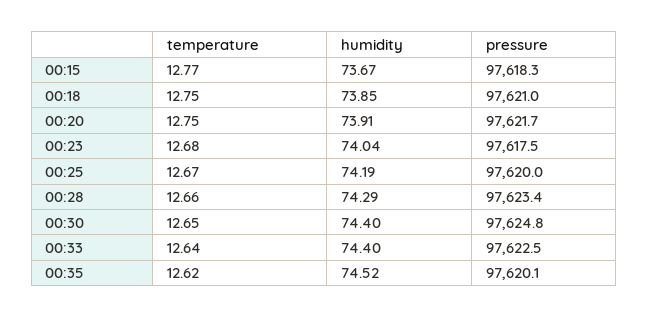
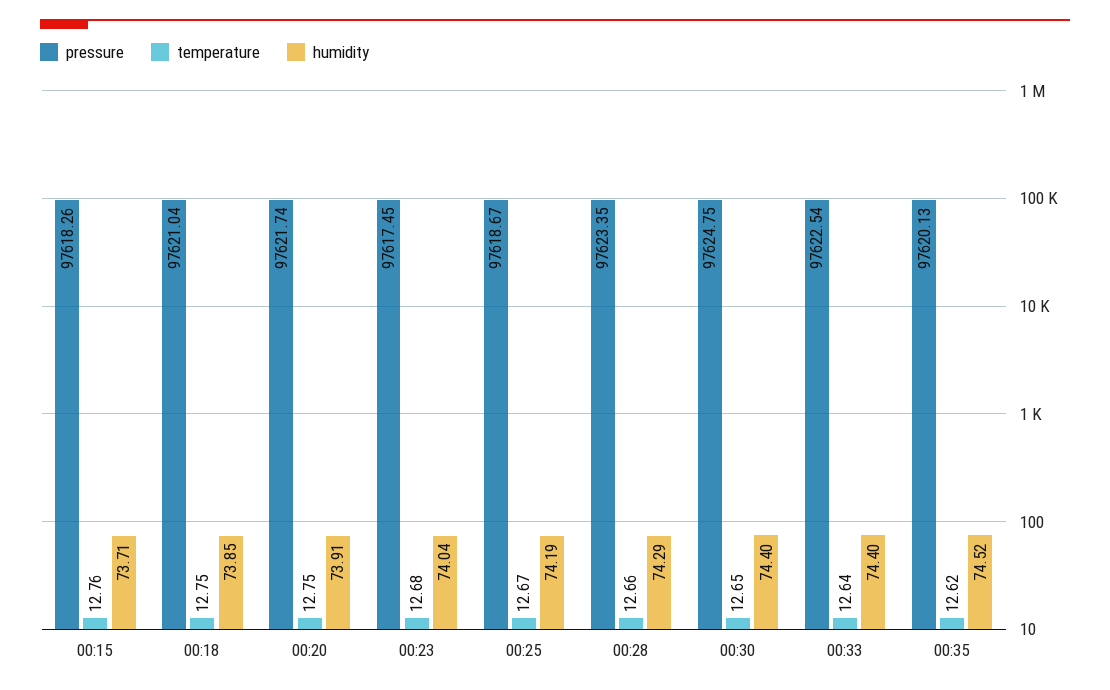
temperature, 00:15: 12.77 -> 12.76
humidity, 00:15: 73.67 -> 73.71
pressure, 00:25: 97620 -> 97618.67

